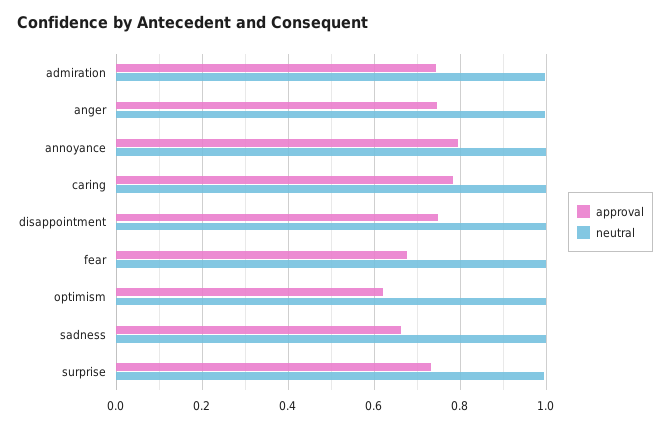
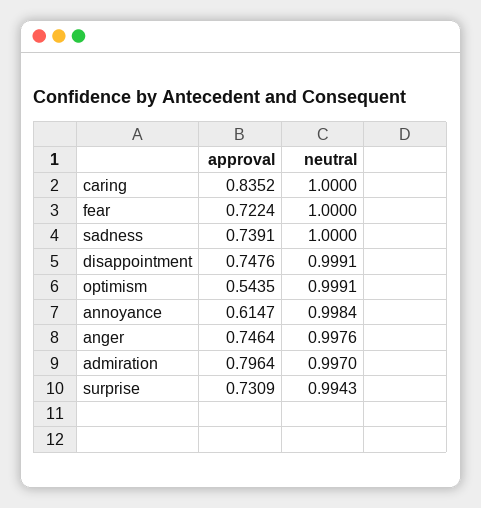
approval, admiration: 0.74 -> 0.7964
approval, annoyance: 0.8 -> 0.6147
approval, caring: 0.78 -> 0.8352
approval, fear: 0.68 -> 0.7224
approval, optimism: 0.62 -> 0.5435
approval, sadness: 0.66 -> 0.7391

